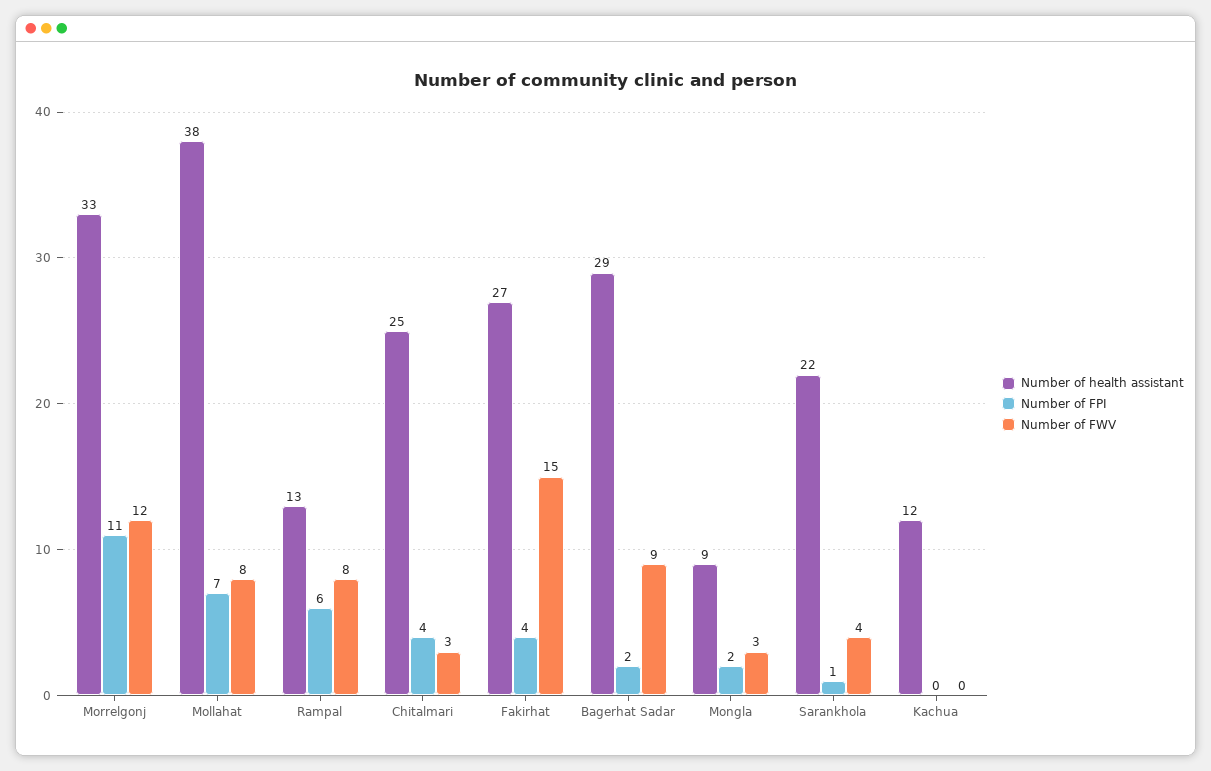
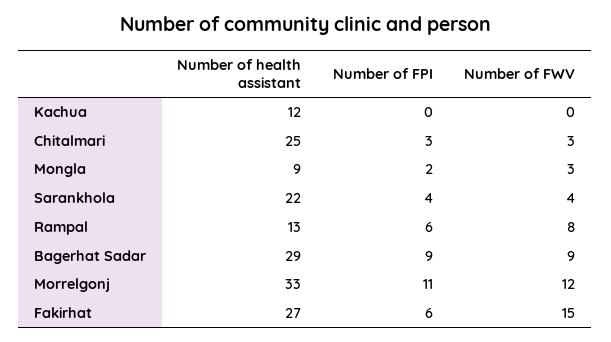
Number of health assistant, Mollahat: 38 -> none
Number of FPI, Mollahat: 7 -> none
Number of FWV, Mollahat: 8 -> none
Number of FPI, Chitalmari: 4 -> 3
Number of FPI, Fakirhat: 4 -> 6
Number of FPI, Bagerhat Sadar: 2 -> 9
Number of FPI, Sarankhola: 1 -> 4

